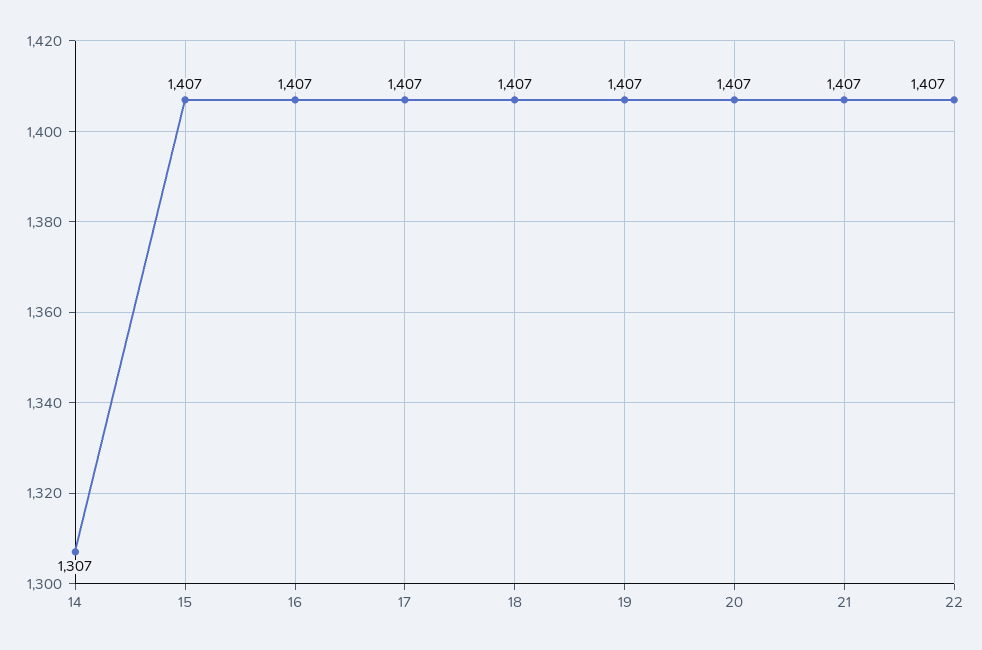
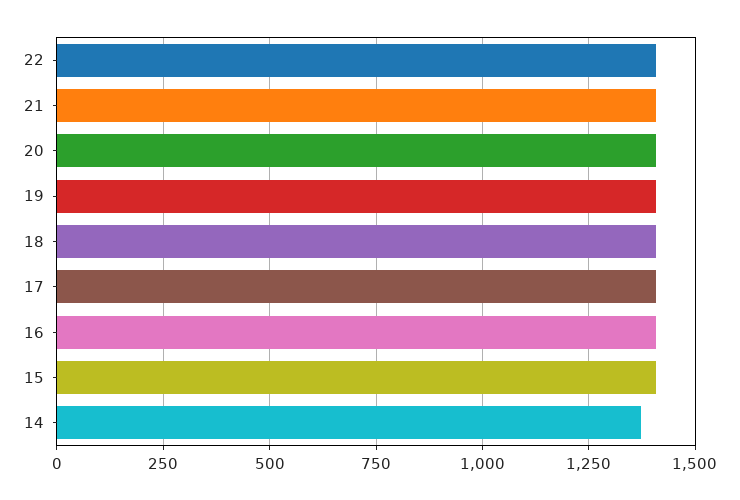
14: 1307 -> 1375

